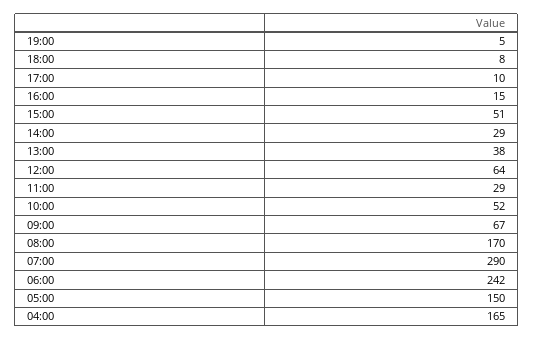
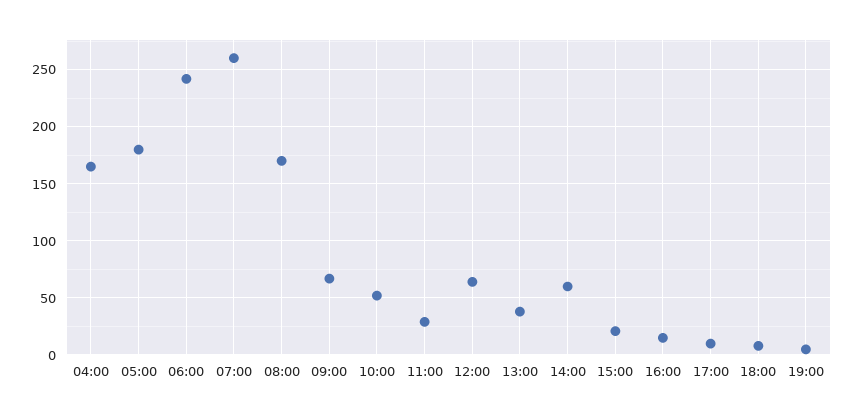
15:00: 51 -> 20
14:00: 29 -> 60
07:00: 290 -> 260
05:00: 150 -> 180

